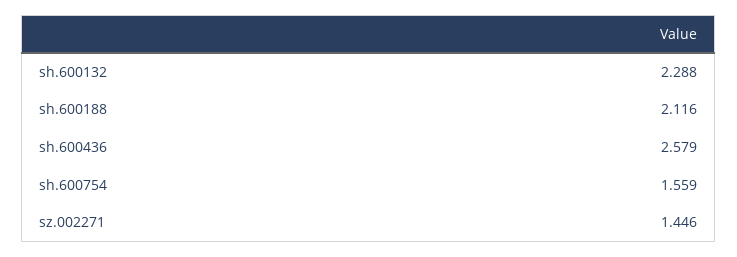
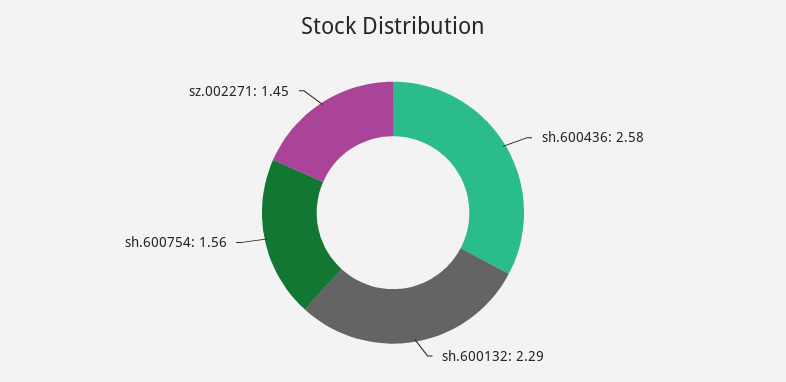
sh.600188: 2.116 -> none

